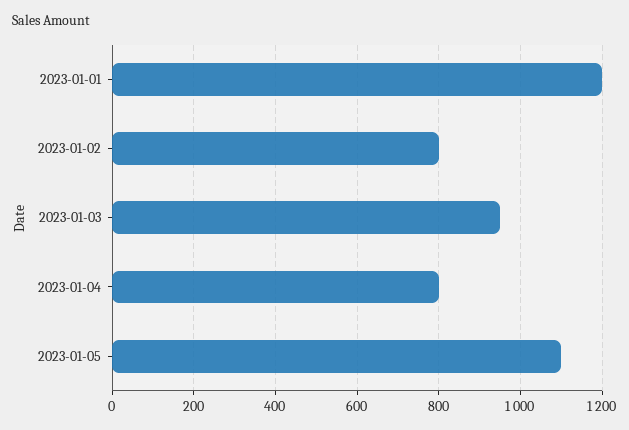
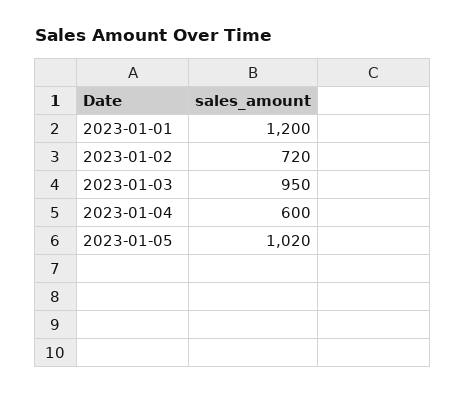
2023-01-02: 800 -> 720
2023-01-04: 800 -> 600
2023-01-05: 1100 -> 1020

